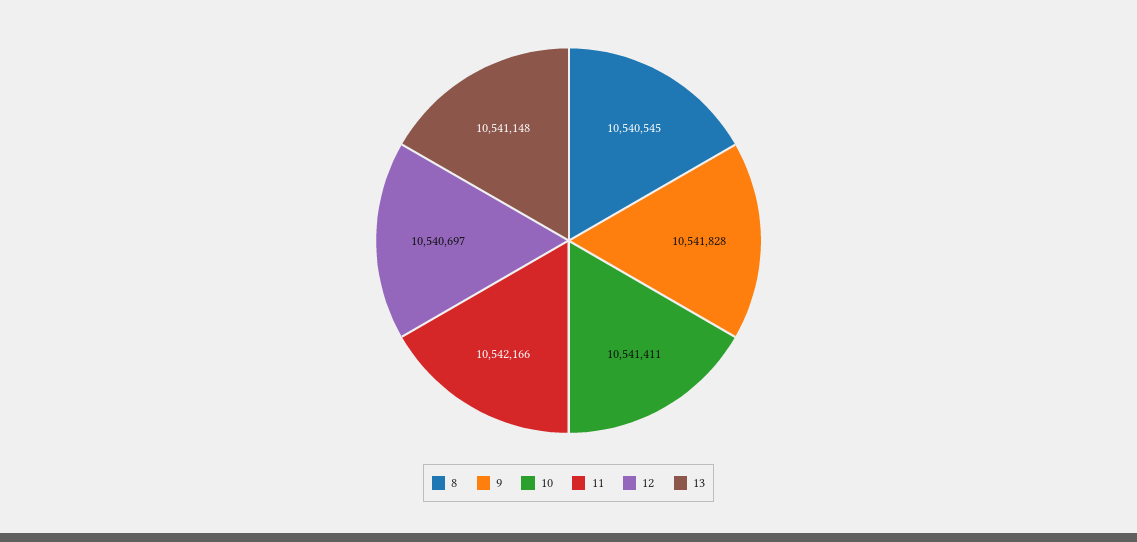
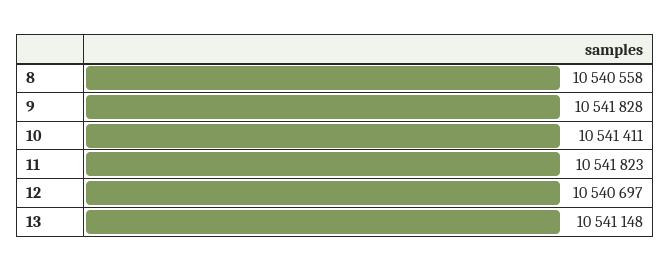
8: 10540545 -> 10540558
11: 10542166 -> 10541823

